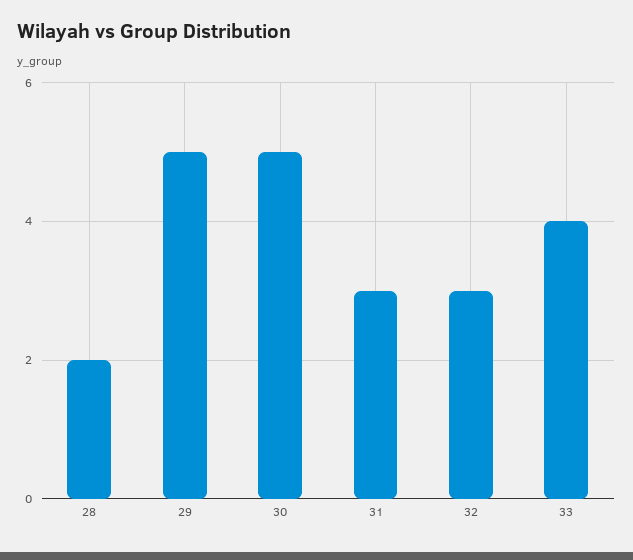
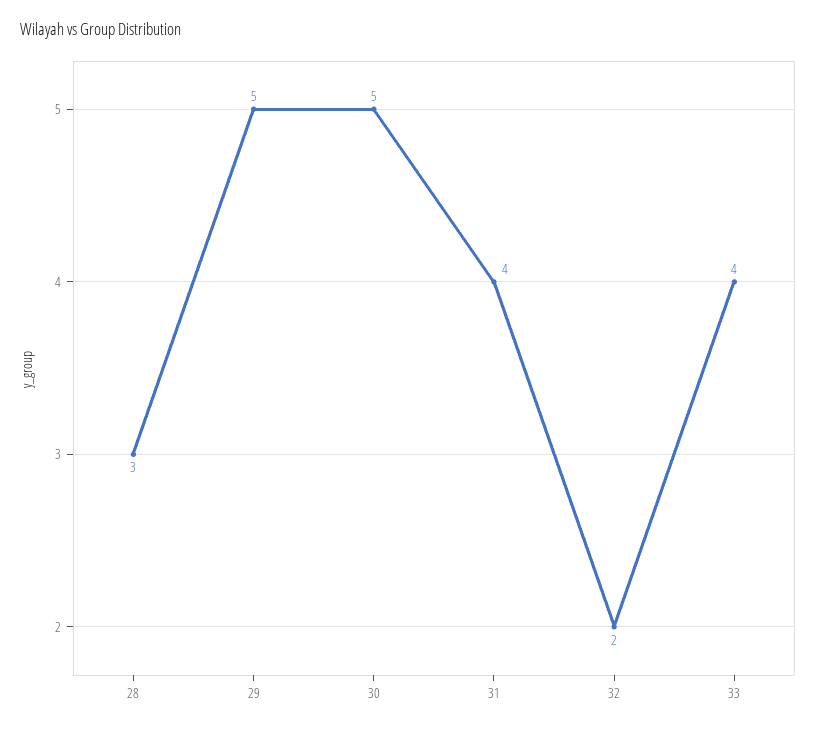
28: 2 -> 3
31: 3 -> 4
32: 3 -> 2

